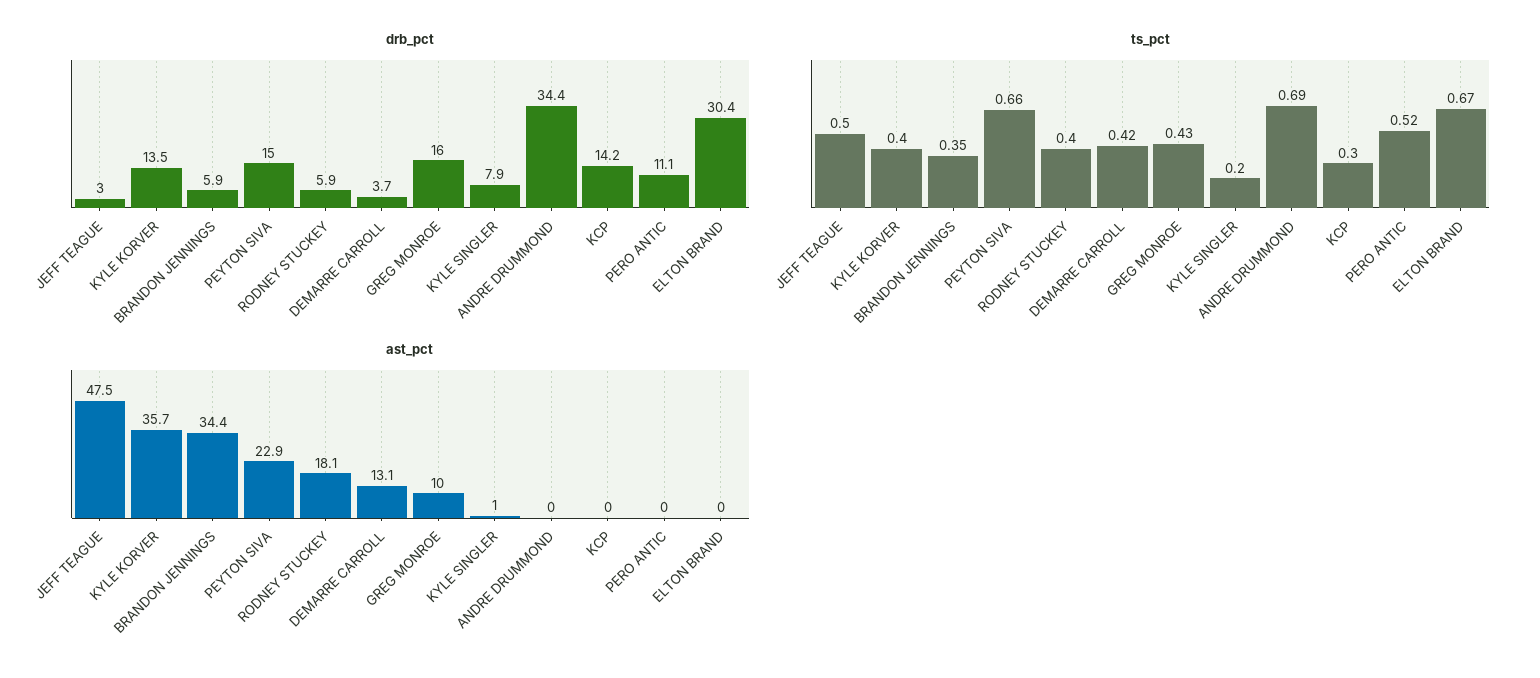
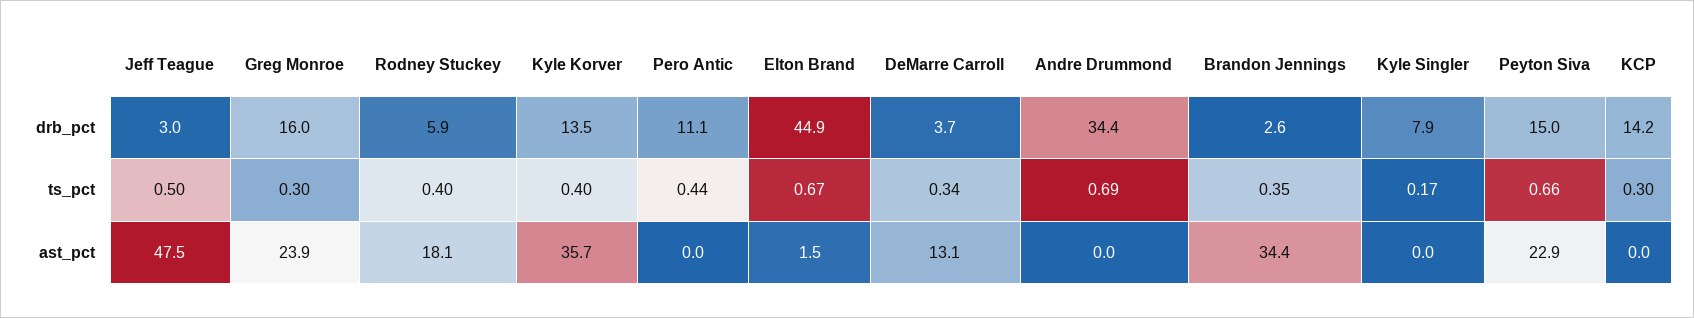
drb_pct, BRANDON JENNINGS: 5.9 -> 2.6
drb_pct, ELTON BRAND: 30.4 -> 44.9
ts_pct, DEMARRE CARROLL: 0.42 -> 0.34
ts_pct, GREG MONROE: 0.43 -> 0.3
ts_pct, KYLE SINGLER: 0.2 -> 0.17
ts_pct, PERO ANTIC: 0.52 -> 0.44
ast_pct, GREG MONROE: 10 -> 23.9
ast_pct, KYLE SINGLER: 1 -> 0
ast_pct, ELTON BRAND: 0 -> 1.5

